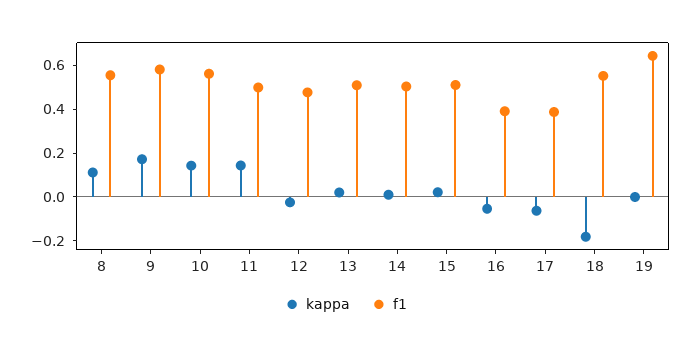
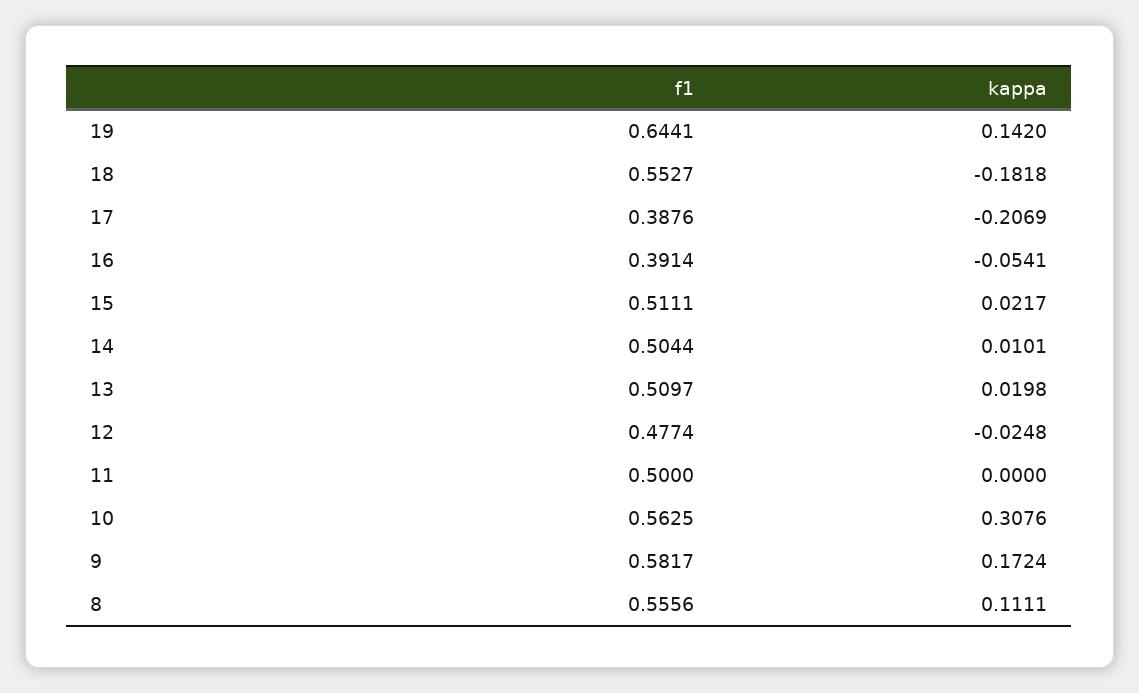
kappa, 10: 0.15 -> 0.3076
kappa, 11: 0.15 -> 0
kappa, 17: -0.05 -> -0.2069
kappa, 19: 0 -> 0.142

